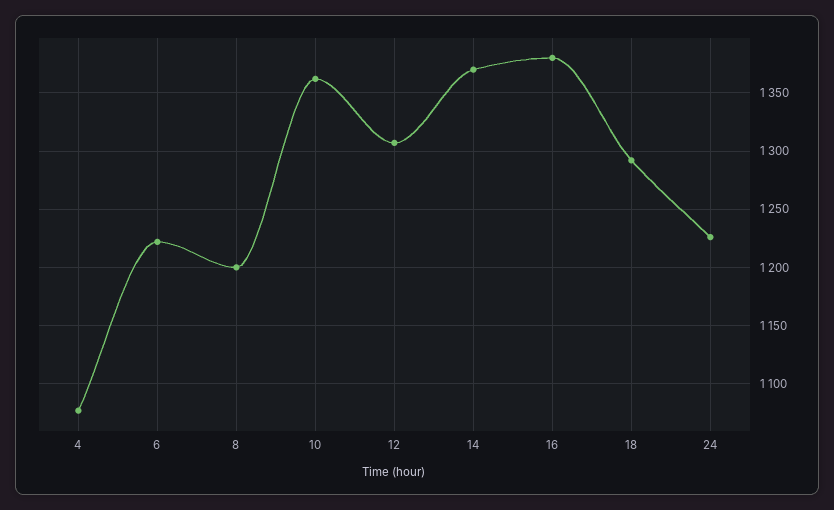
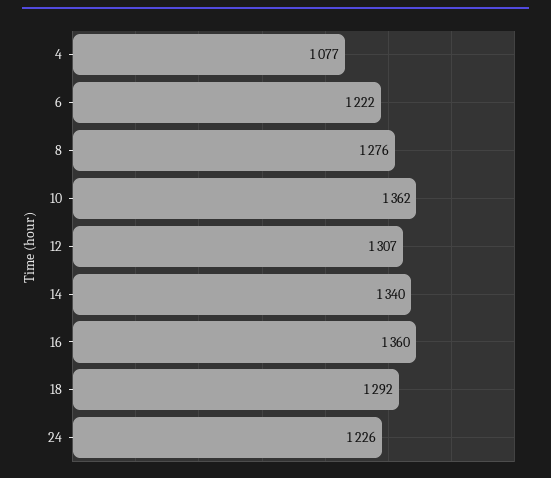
8: 1200 -> 1276
14: 1370 -> 1340
16: 1380 -> 1360

